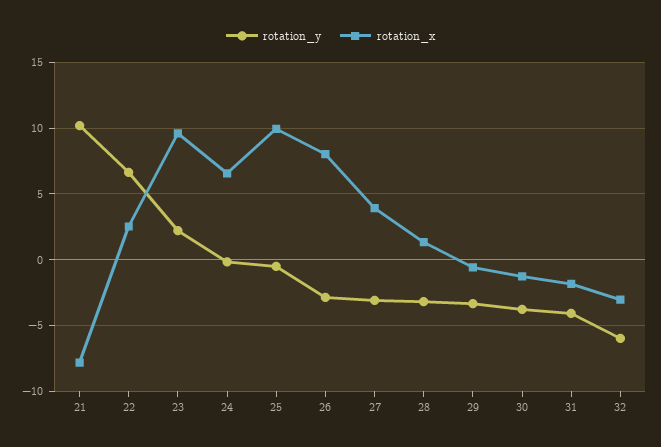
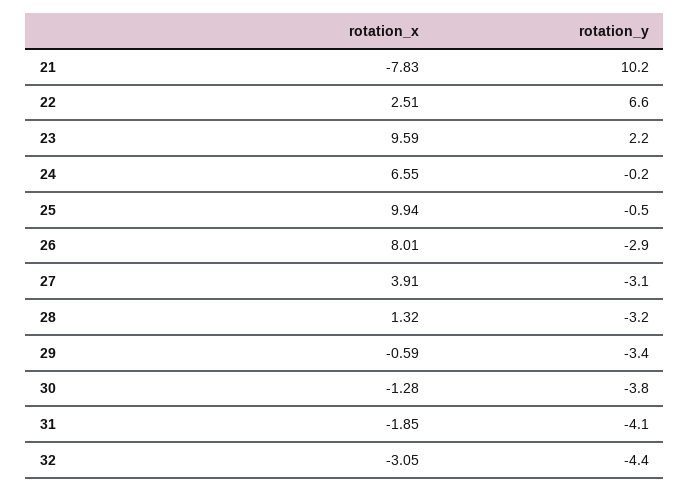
rotation_y, 32: -6 -> -4.4

